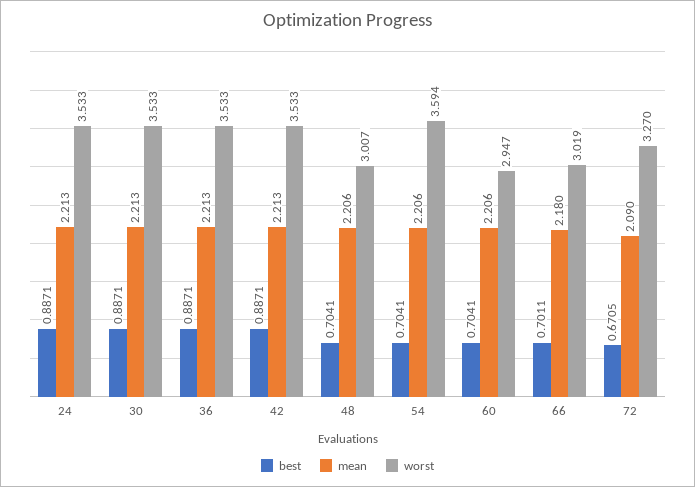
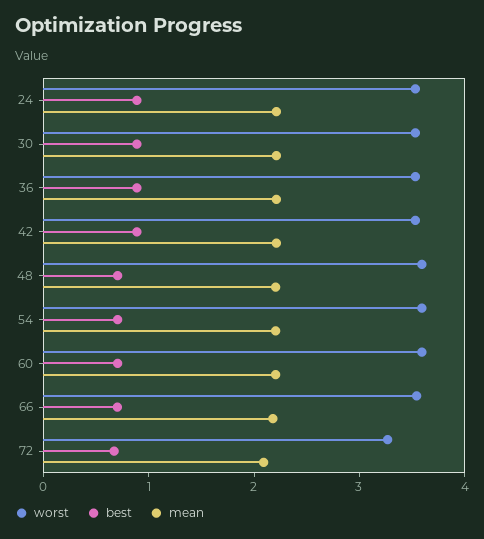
worst, 48: 3.007 -> 3.6
worst, 60: 2.947 -> 3.6
worst, 66: 3.019 -> 3.6

